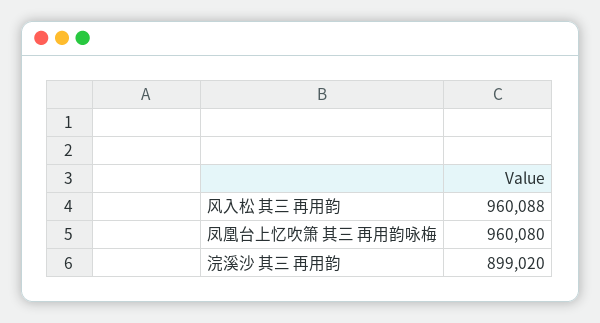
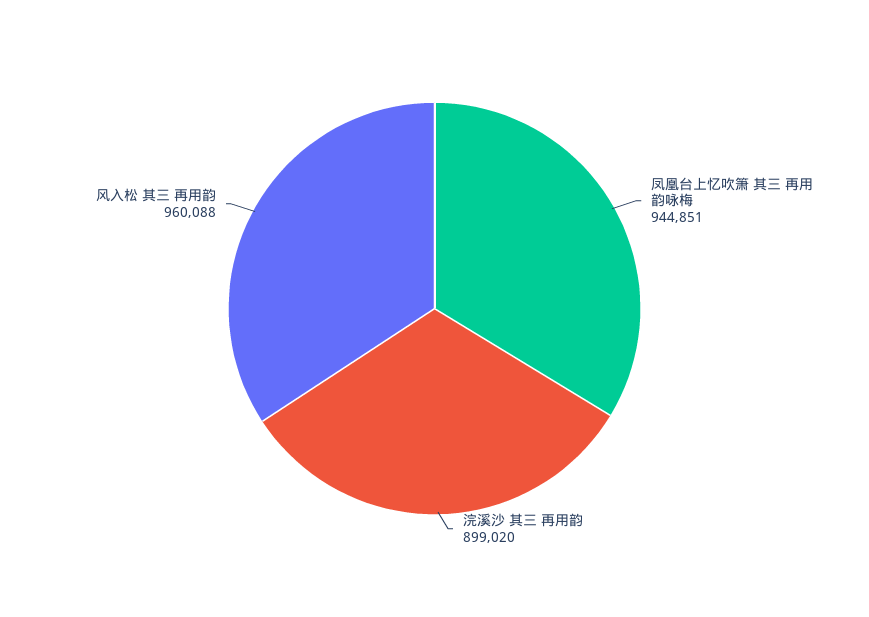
凤凰台上忆吹箫 其三 再用韵咏梅: 960080 -> 944851

